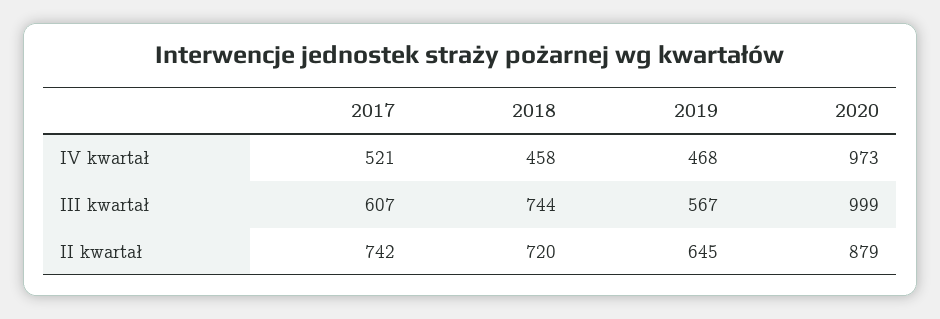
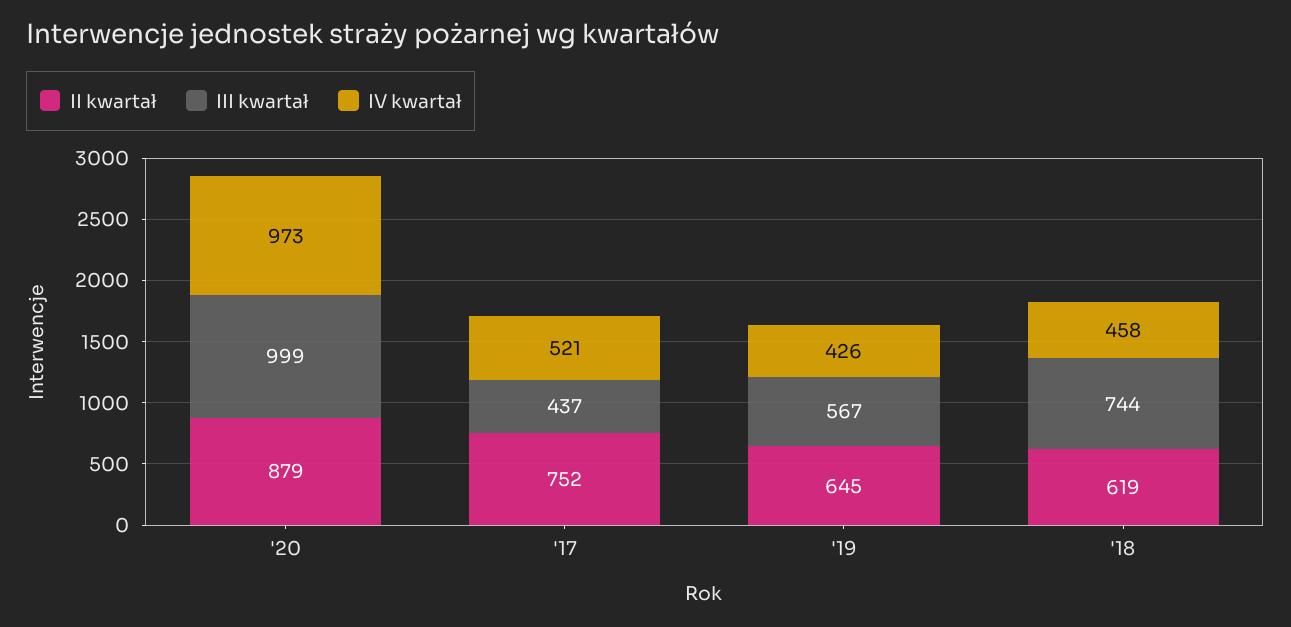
IV kwartał, 2019: 468 -> 426
III kwartał, 2017: 607 -> 437
II kwartał, 2017: 742 -> 752
II kwartał, 2018: 720 -> 619

